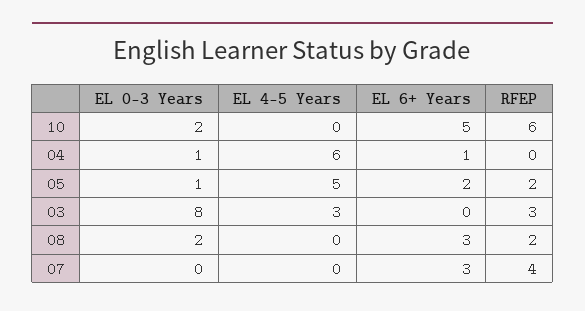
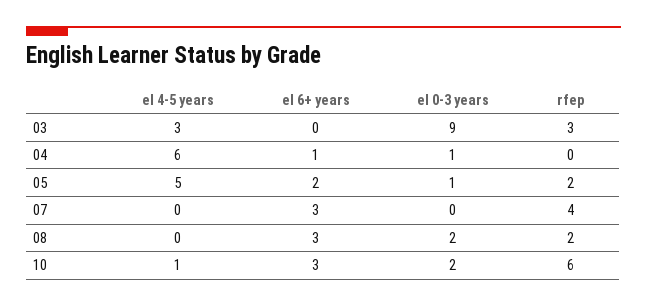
EL 4-5 Years, 10: 0 -> 1
EL 6+ Years, 10: 5 -> 3
EL 0-3 Years, 03: 8 -> 9

